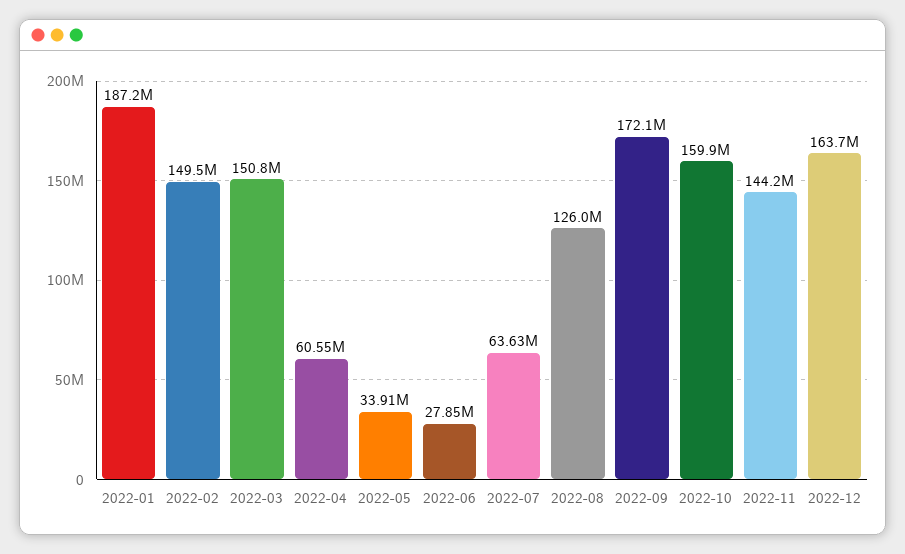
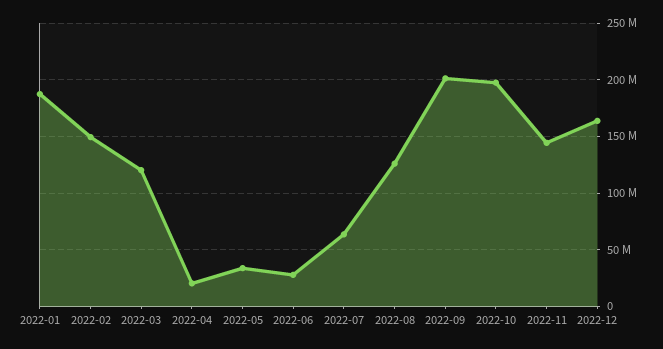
2022-03: 150800000 -> 120000000
2022-04: 60550000 -> 20000000
2022-09: 172100000 -> 200000000
2022-10: 159900000 -> 200000000

